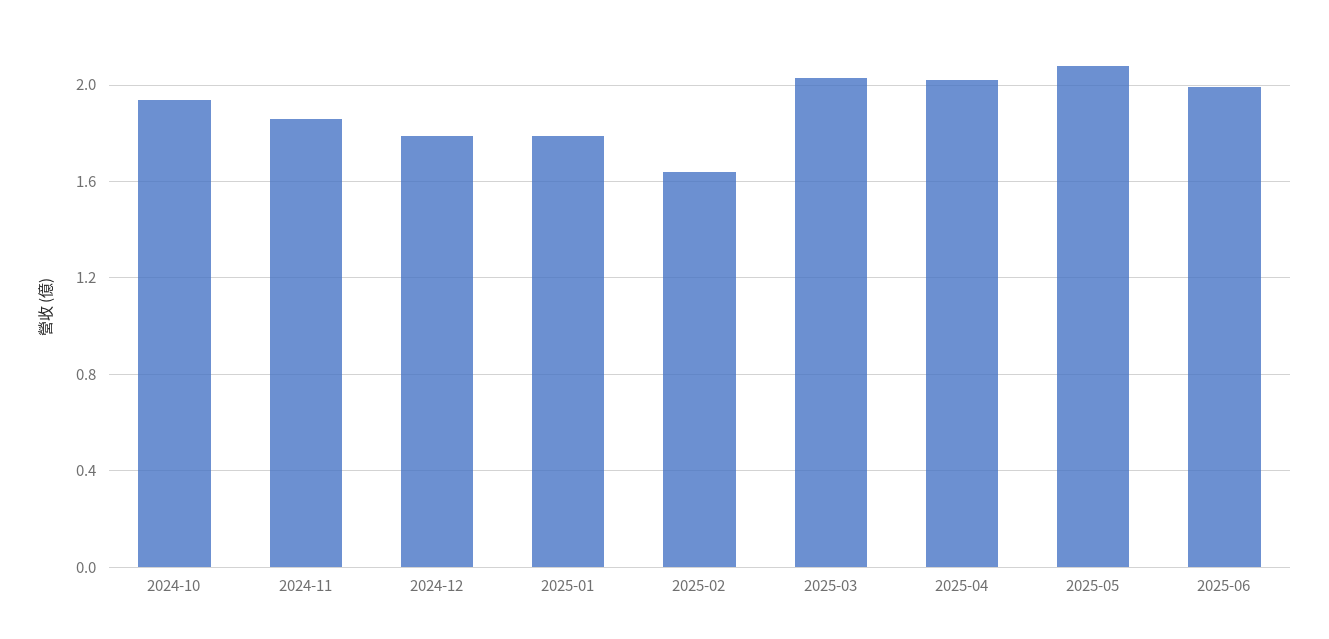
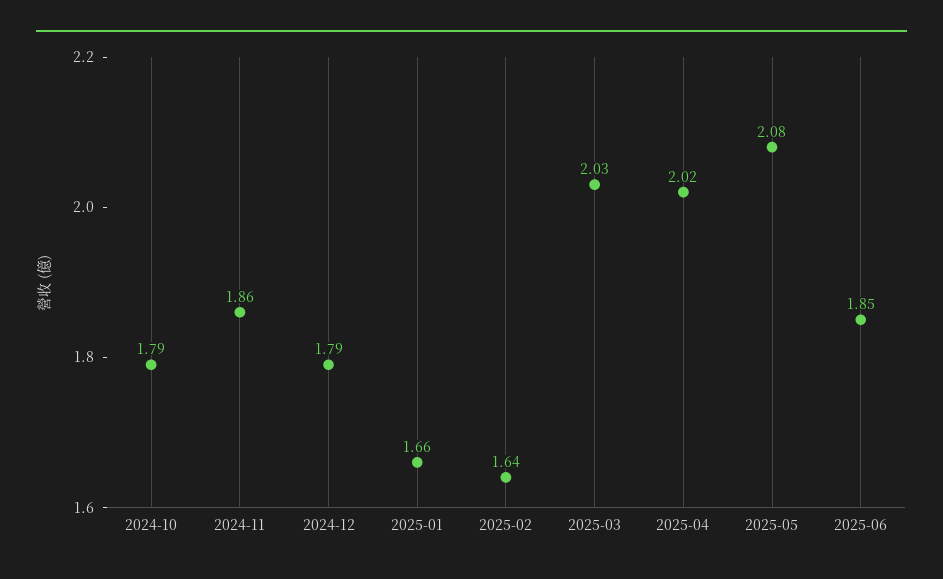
2024-10: 1.95 -> 1.79
2025-01: 1.8 -> 1.66
2025-06: 2 -> 1.85

